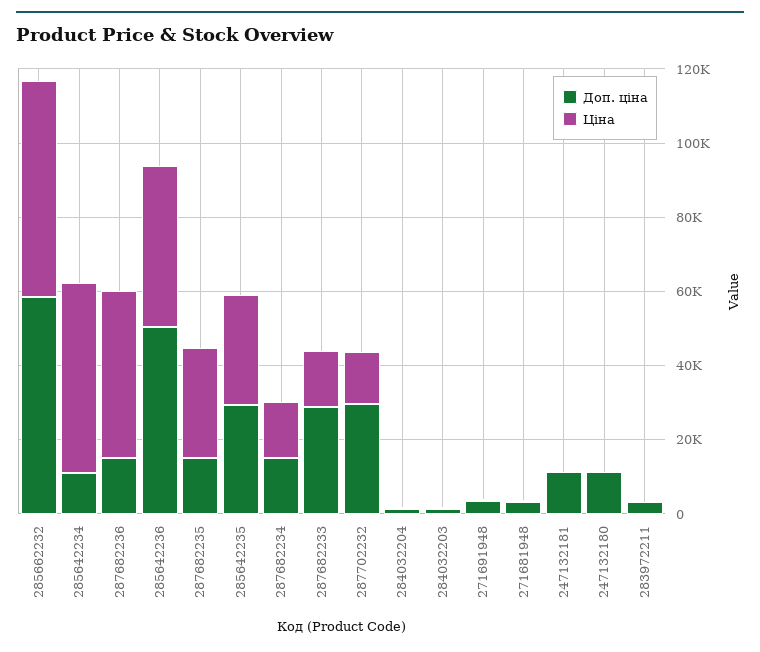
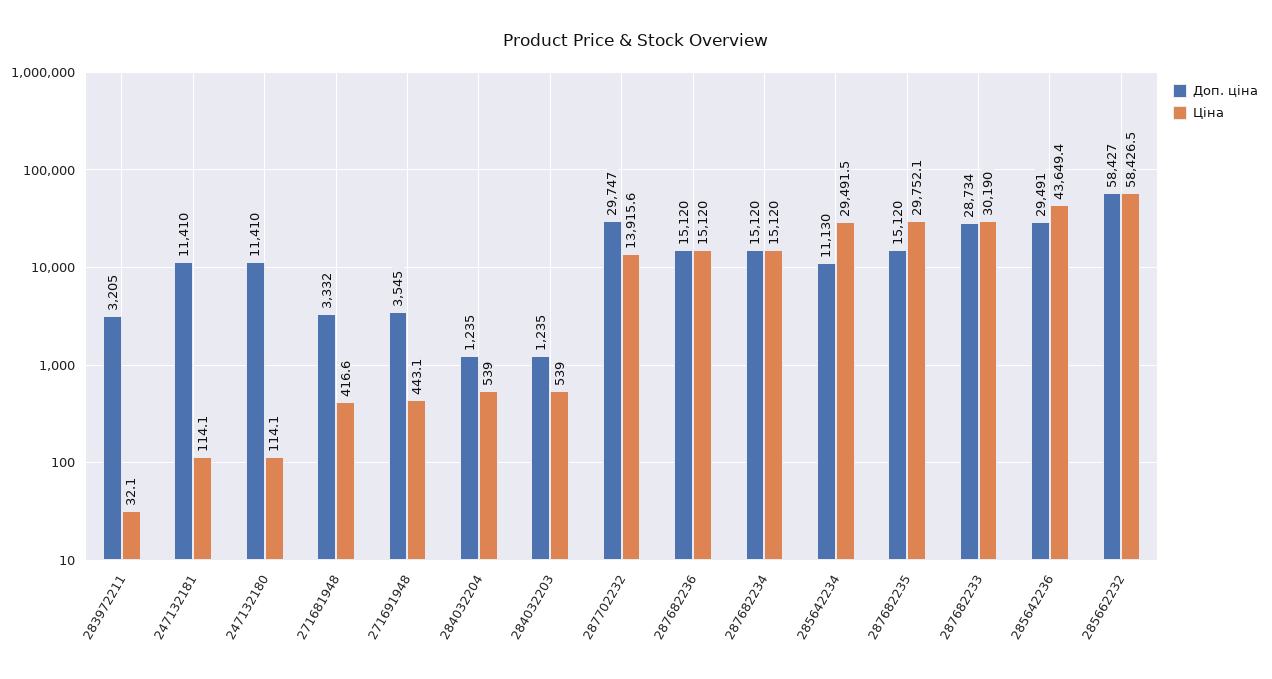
Ціна, 285642234: 50000 -> 29491.5
Ціна, 287682236: 45000 -> 15120
Доп. ціна, 285642236: 50000 -> 29491
Доп. ціна, 285642235: 30000 -> none
Ціна, 285642235: 30000 -> none
Ціна, 287682233: 15000 -> 30190

